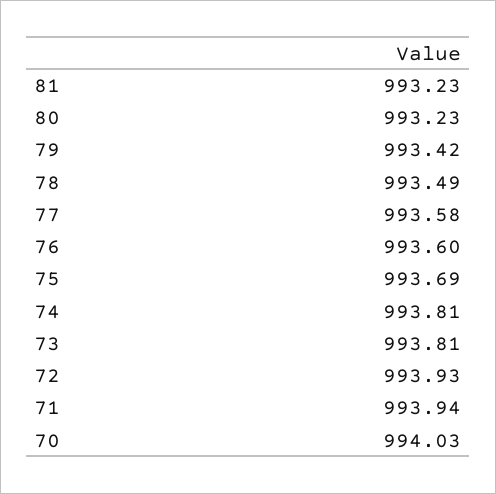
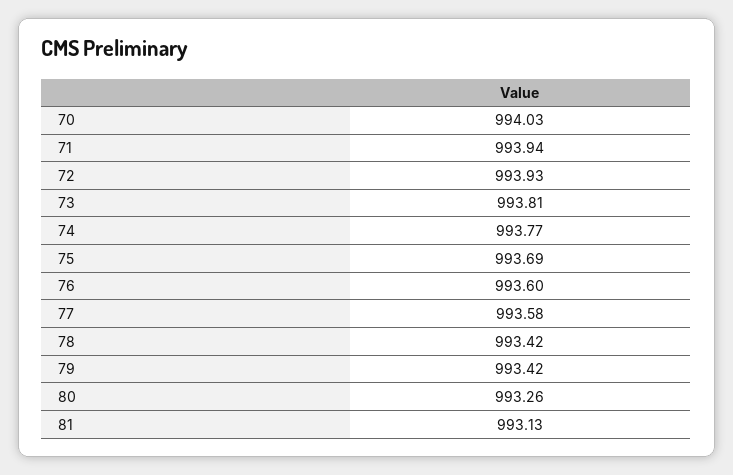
81: 993.23 -> 993.13
80: 993.23 -> 993.26
78: 993.49 -> 993.42
74: 993.81 -> 993.77

